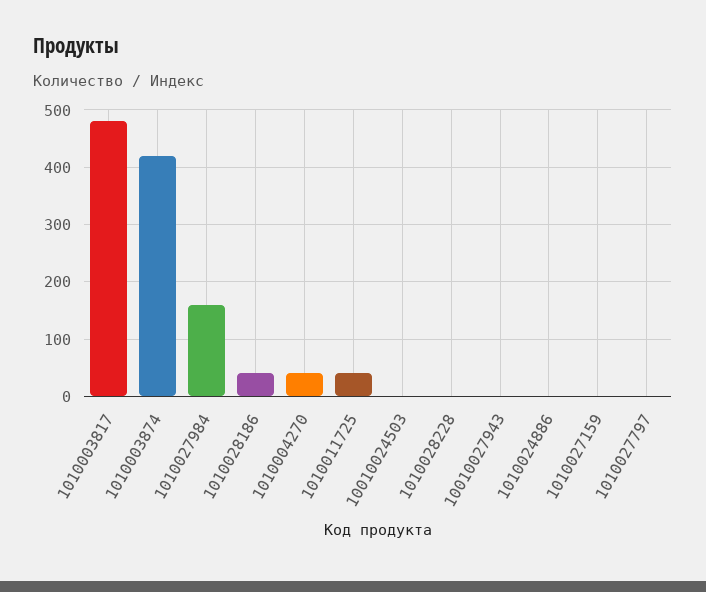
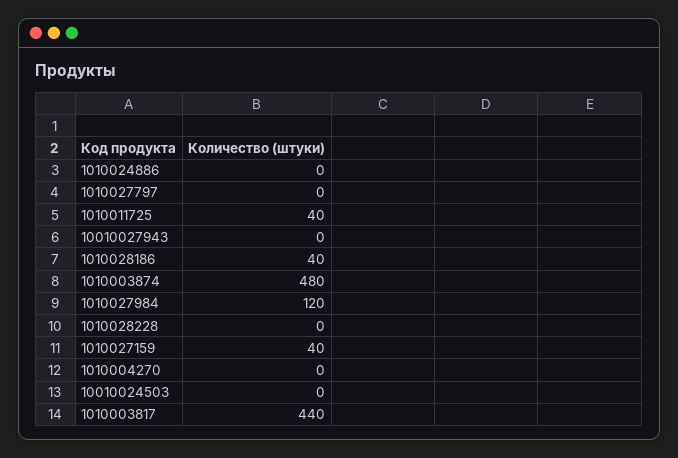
1010003817: 480 -> 440
1010003874: 420 -> 480
1010027984: 160 -> 120
1010004270: 40 -> 0
1010027159: 0 -> 40

